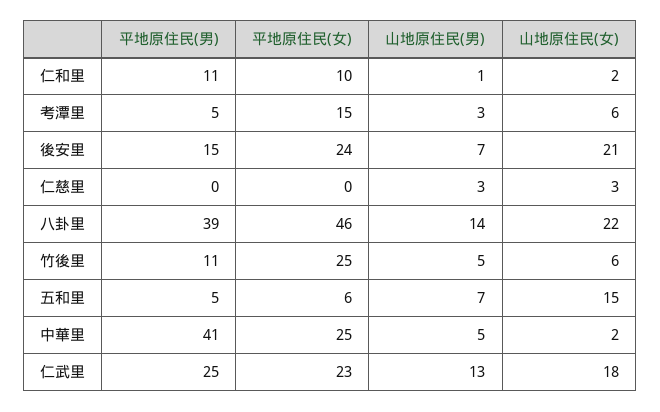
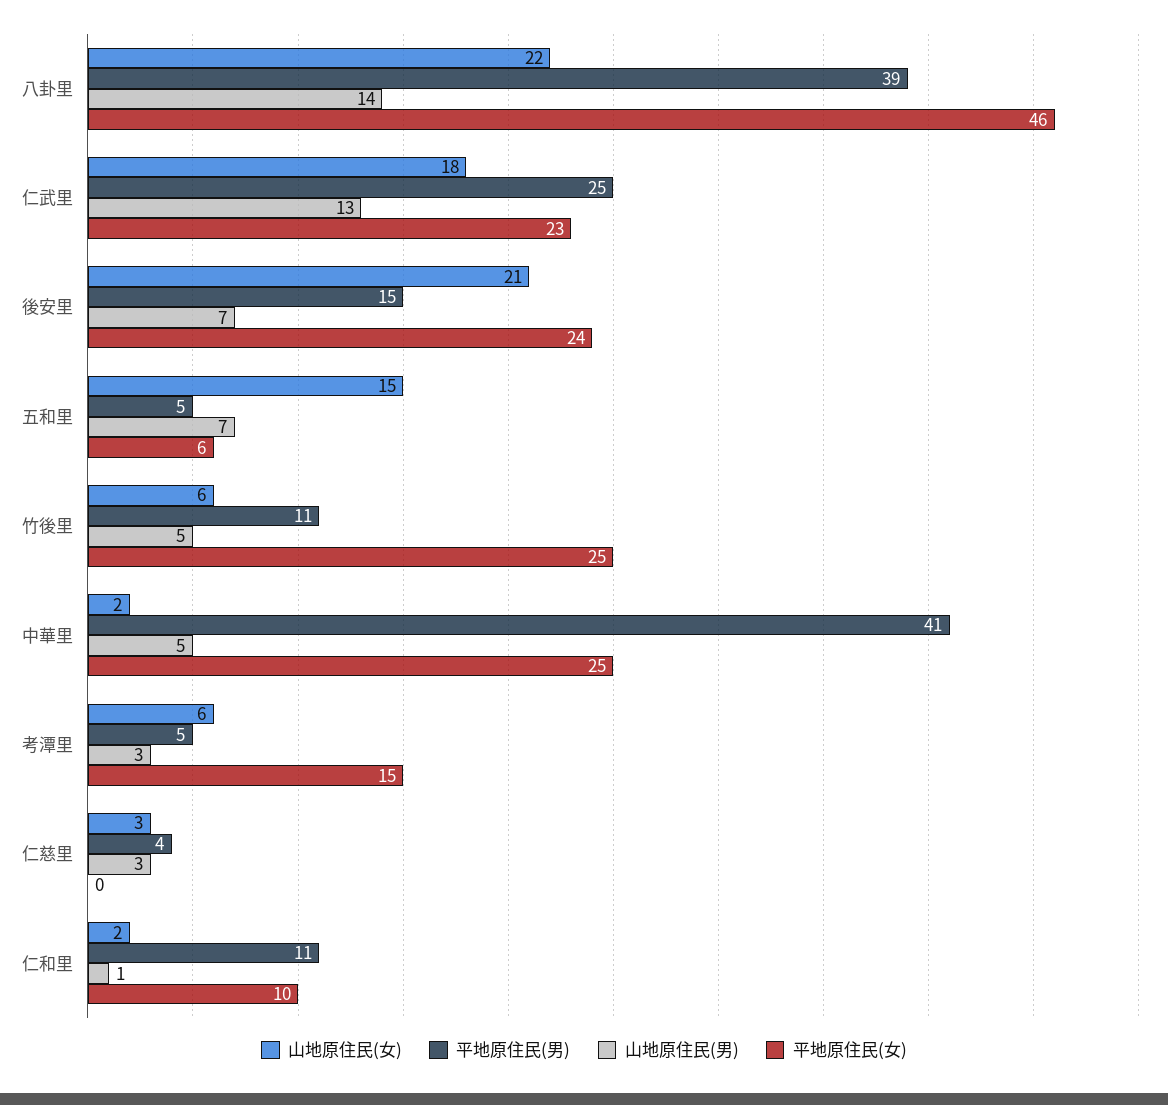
平地原住民(男), 仁慈里: 0 -> 4

